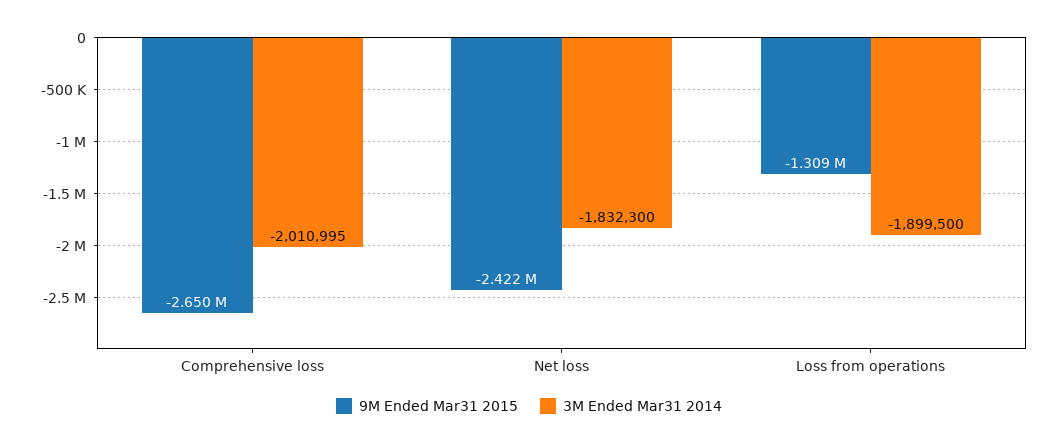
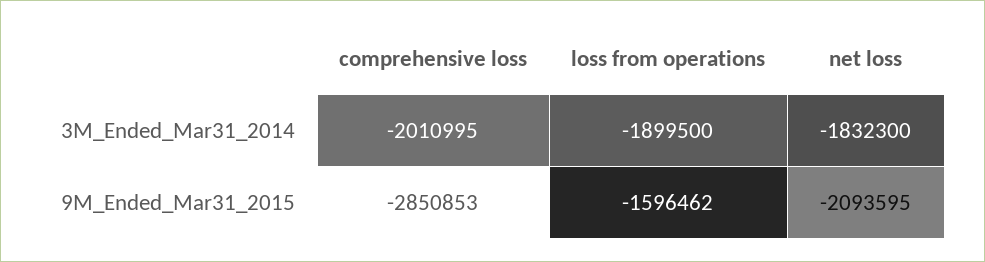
9M Ended Mar31 2015, Comprehensive loss: -2650000 -> -2850853
9M Ended Mar31 2015, Net loss: -2422000 -> -2093595
9M Ended Mar31 2015, Loss from operations: -1309000 -> -1596462

